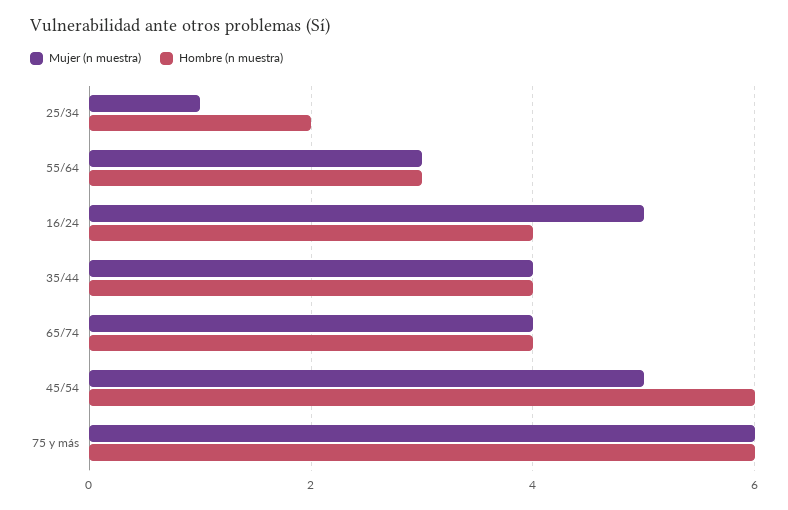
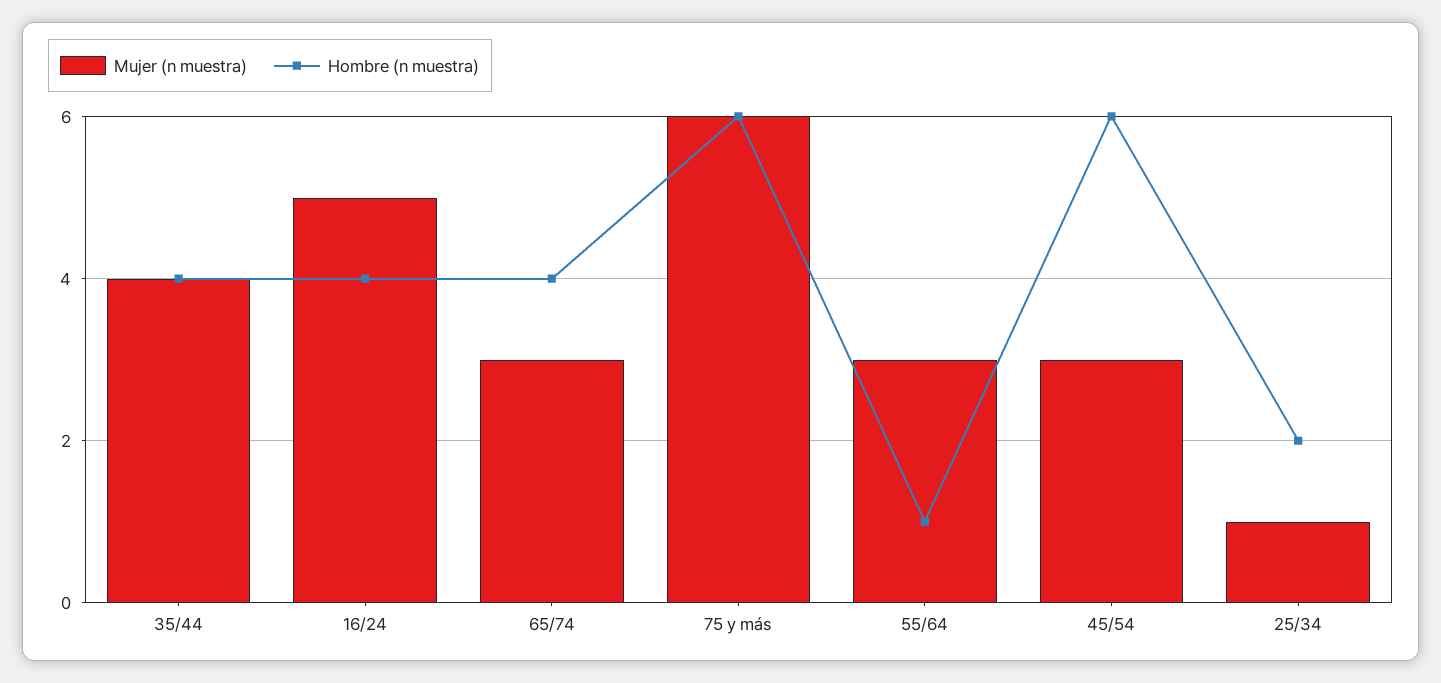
Hombre (n muestra), 55/64: 3 -> 1
Mujer (n muestra), 65/74: 4 -> 3
Mujer (n muestra), 45/54: 5 -> 3

